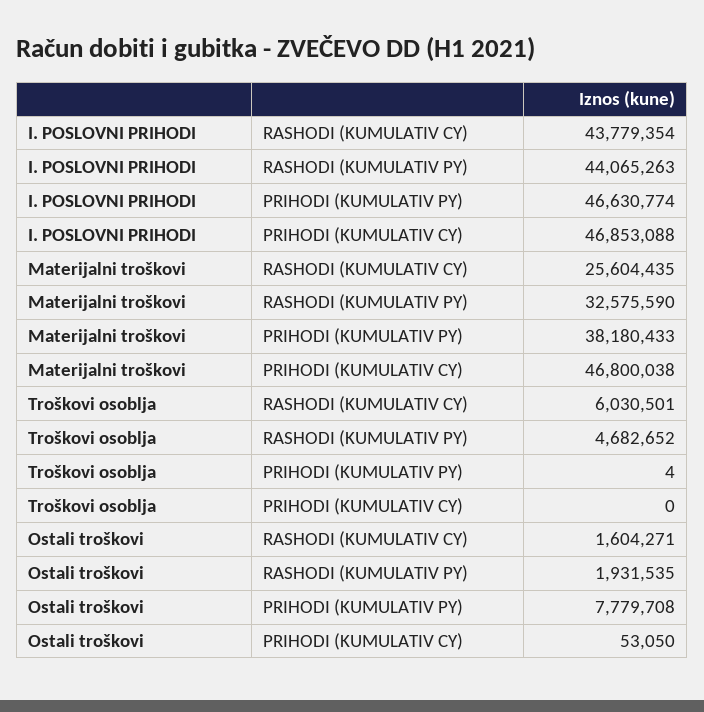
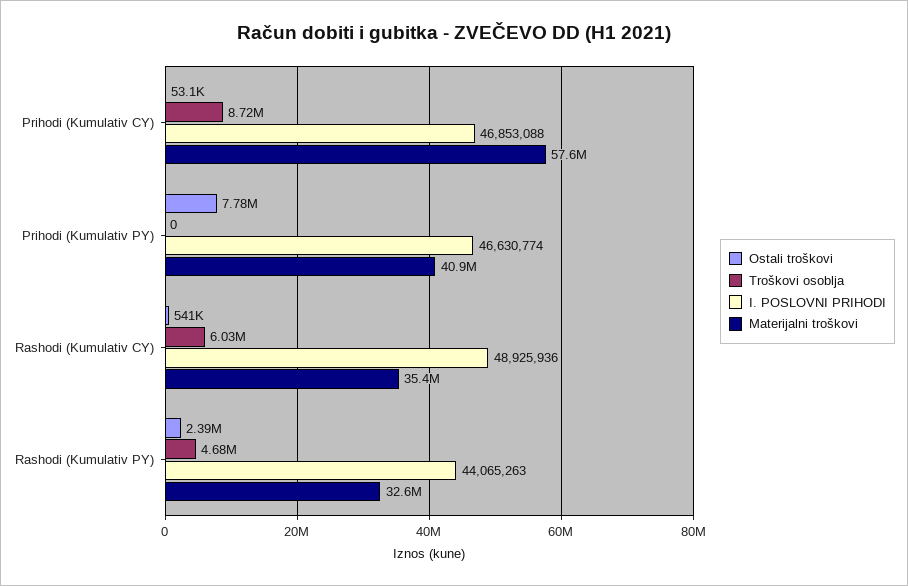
I. POSLOVNI PRIHODI, RASHODI (KUMULATIV CY): 43779354 -> 48925936
Materijalni troškovi, RASHODI (KUMULATIV CY): 25604435 -> 35400000
Materijalni troškovi, PRIHODI (KUMULATIV PY): 38180433 -> 40900000
Materijalni troškovi, PRIHODI (KUMULATIV CY): 46800038 -> 57600000
Troškovi osoblja, PRIHODI (KUMULATIV PY): 4 -> 0
Troškovi osoblja, PRIHODI (KUMULATIV CY): 0 -> 8720000
Ostali troškovi, RASHODI (KUMULATIV CY): 1604271 -> 541000
Ostali troškovi, RASHODI (KUMULATIV PY): 1931535 -> 2390000

